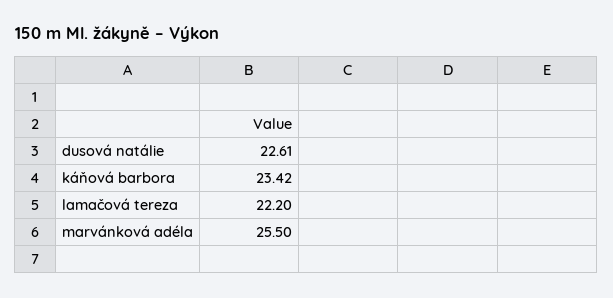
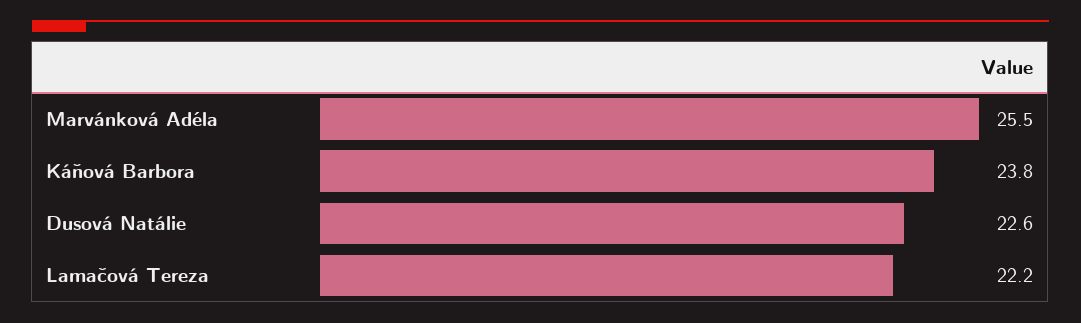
káňová barbora: 23.42 -> 23.8

